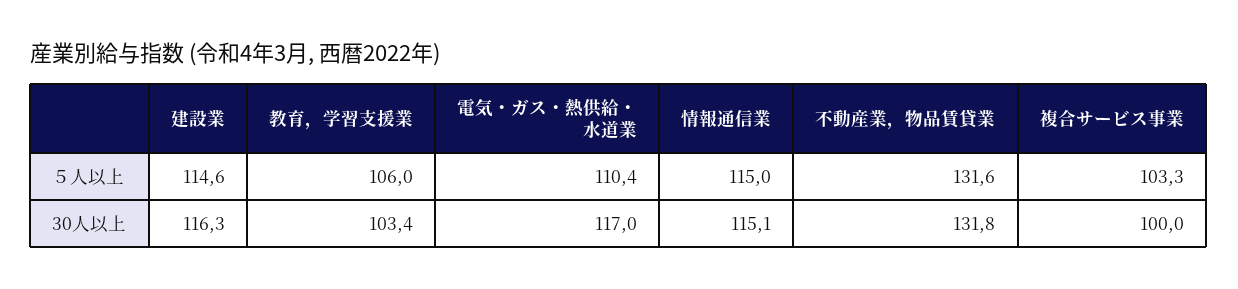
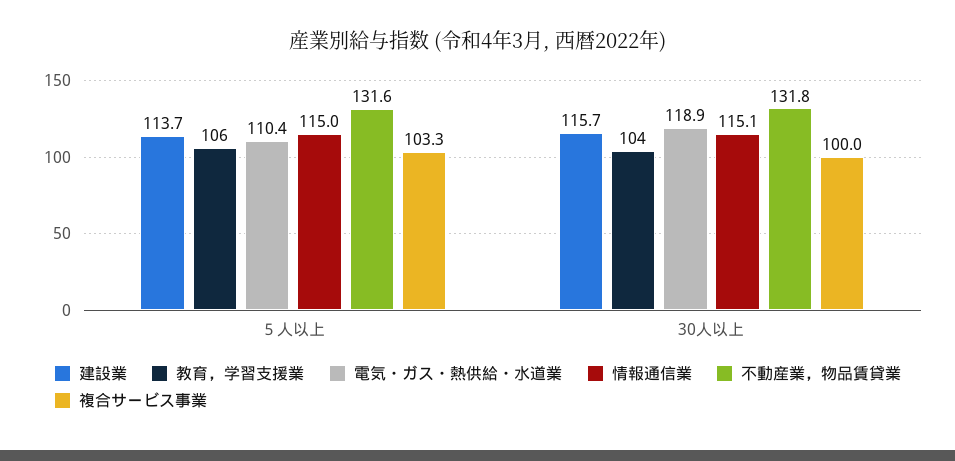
建設業, ５人以上: 114.6 -> 113.7
建設業, 30人以上: 116.3 -> 115.7
教育，学習支援業, 30人以上: 103.4 -> 104
電気・ガス・熱供給・水道業, 30人以上: 117 -> 118.9

